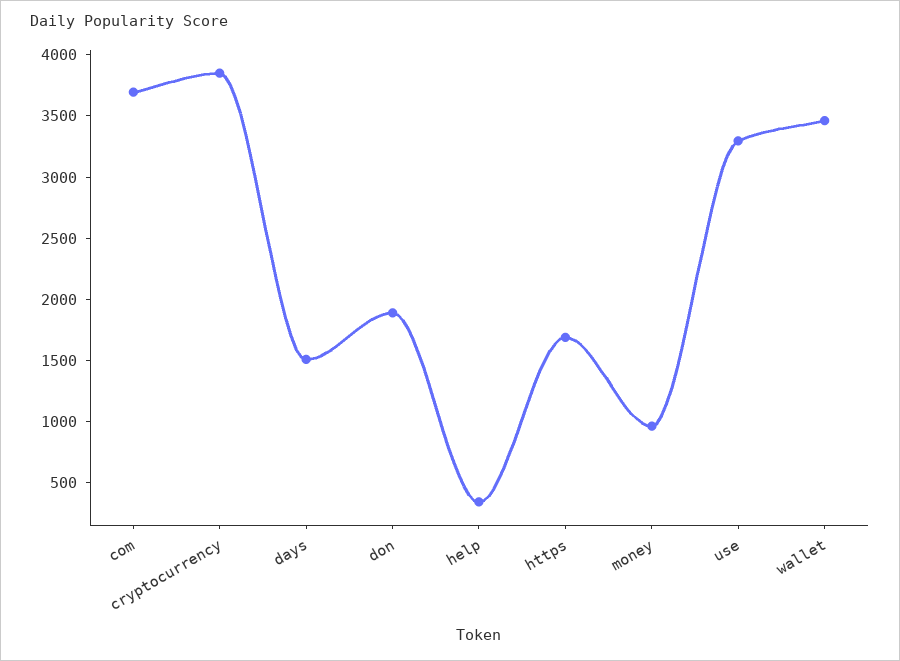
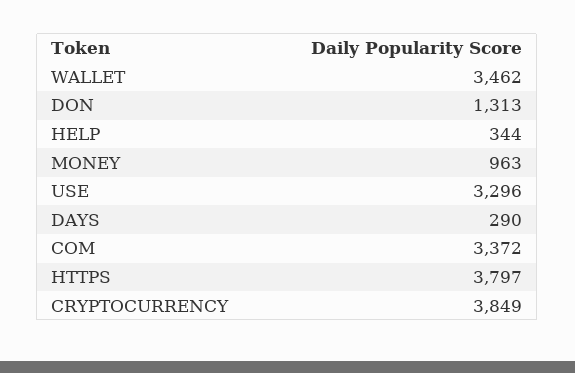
com: 3700 -> 3372
days: 1500 -> 290
don: 1900 -> 1313
https: 1700 -> 3797

